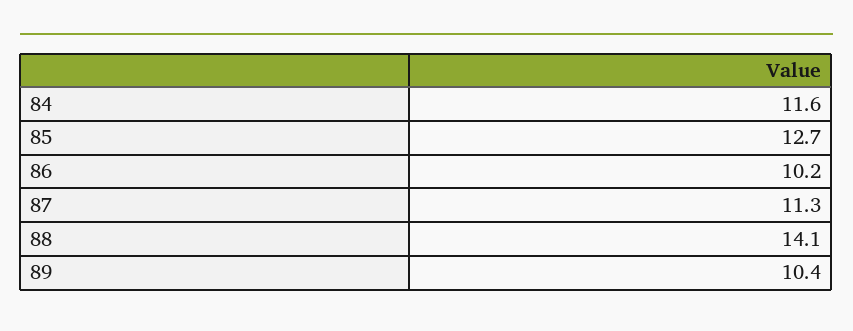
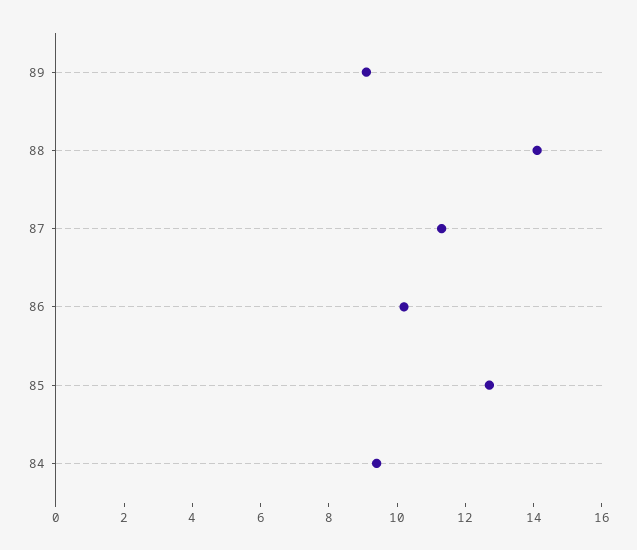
84: 11.6 -> 9.5
89: 10.4 -> 9

